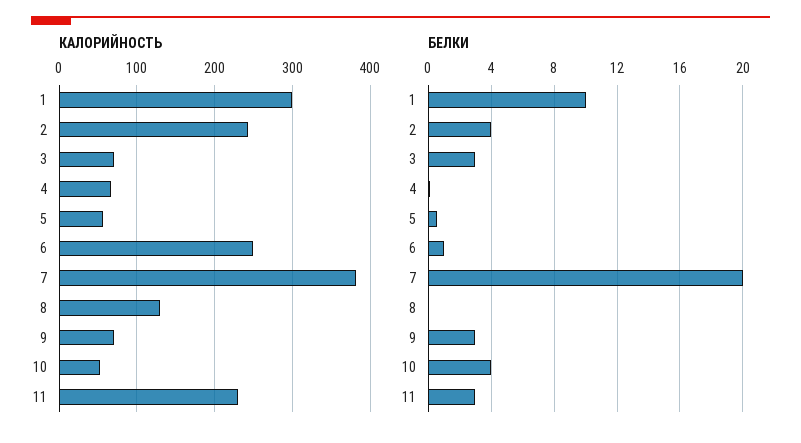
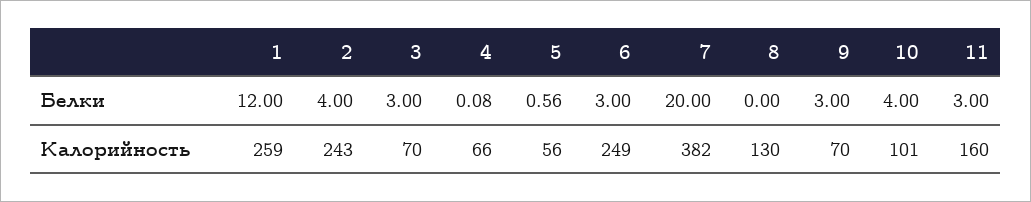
КАЛОРИЙНОСТЬ, 1: 300 -> 259
КАЛОРИЙНОСТЬ, 10: 50 -> 101
КАЛОРИЙНОСТЬ, 11: 230 -> 160
БЕЛКИ, 1: 10 -> 12
БЕЛКИ, 6: 1 -> 3

